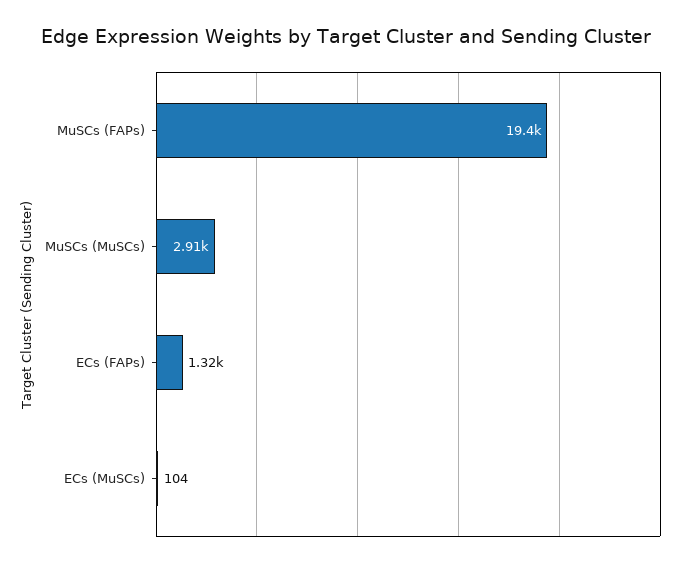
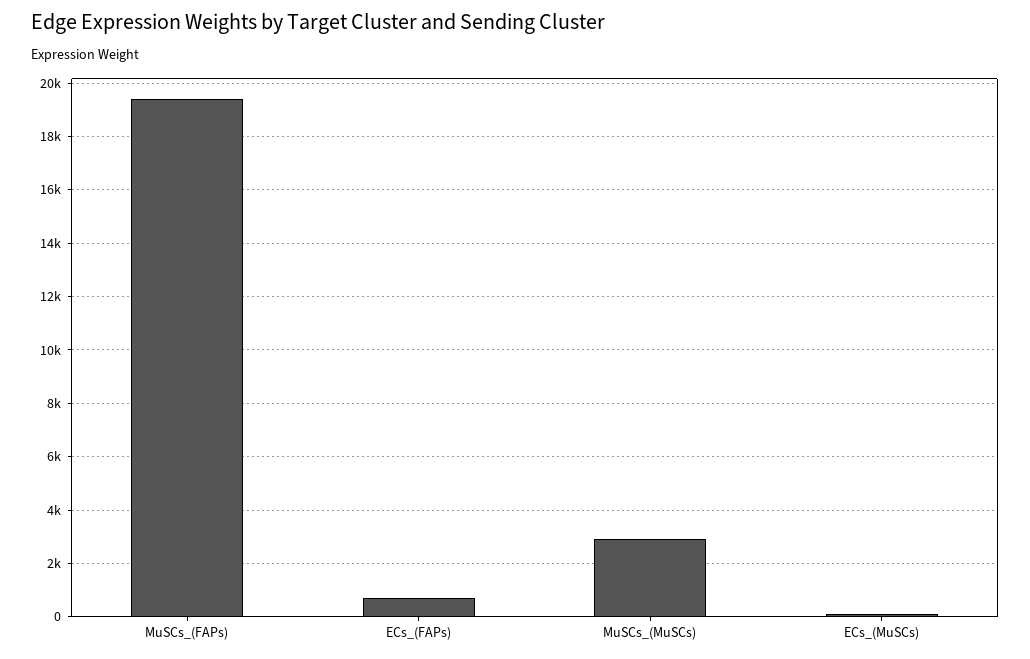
ECs (FAPs): 1320 -> 750

